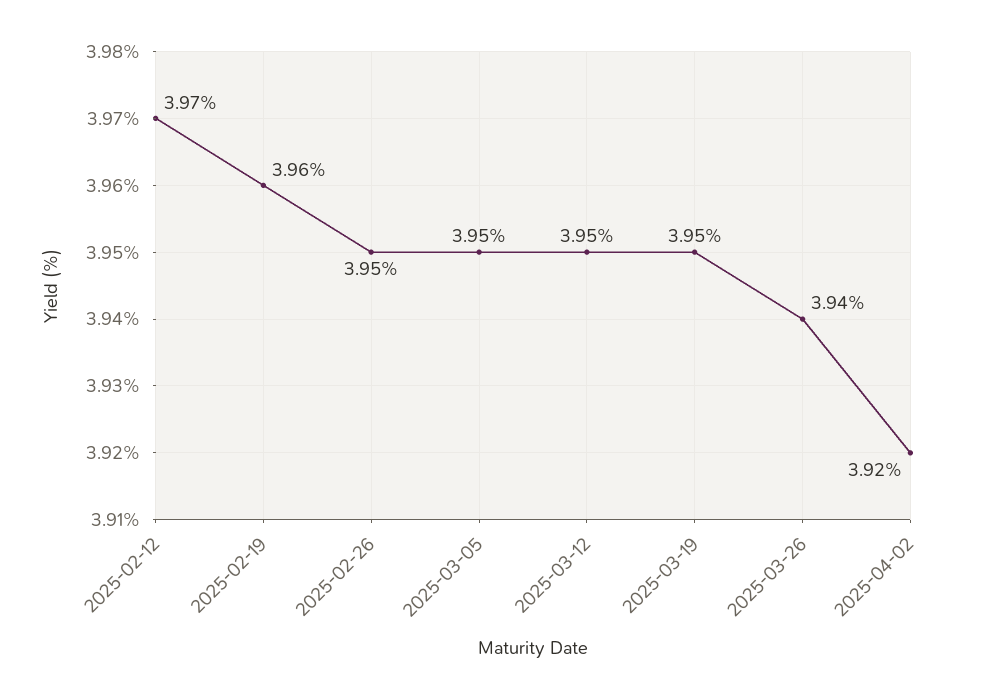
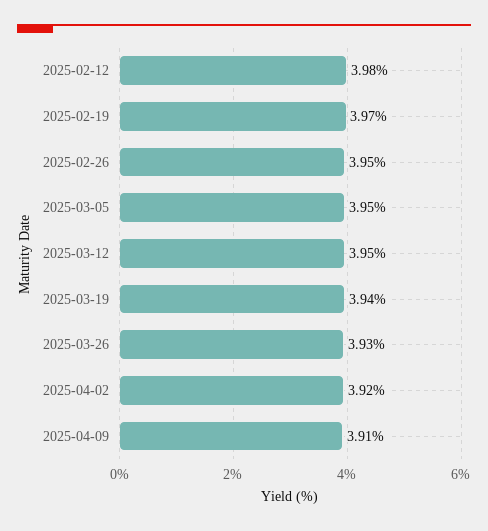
2025-02-12: 3.97 -> 3.98
2025-02-19: 3.96 -> 3.97
2025-03-19: 3.95 -> 3.94
2025-03-26: 3.94 -> 3.93
2025-04-09: none -> 3.91

